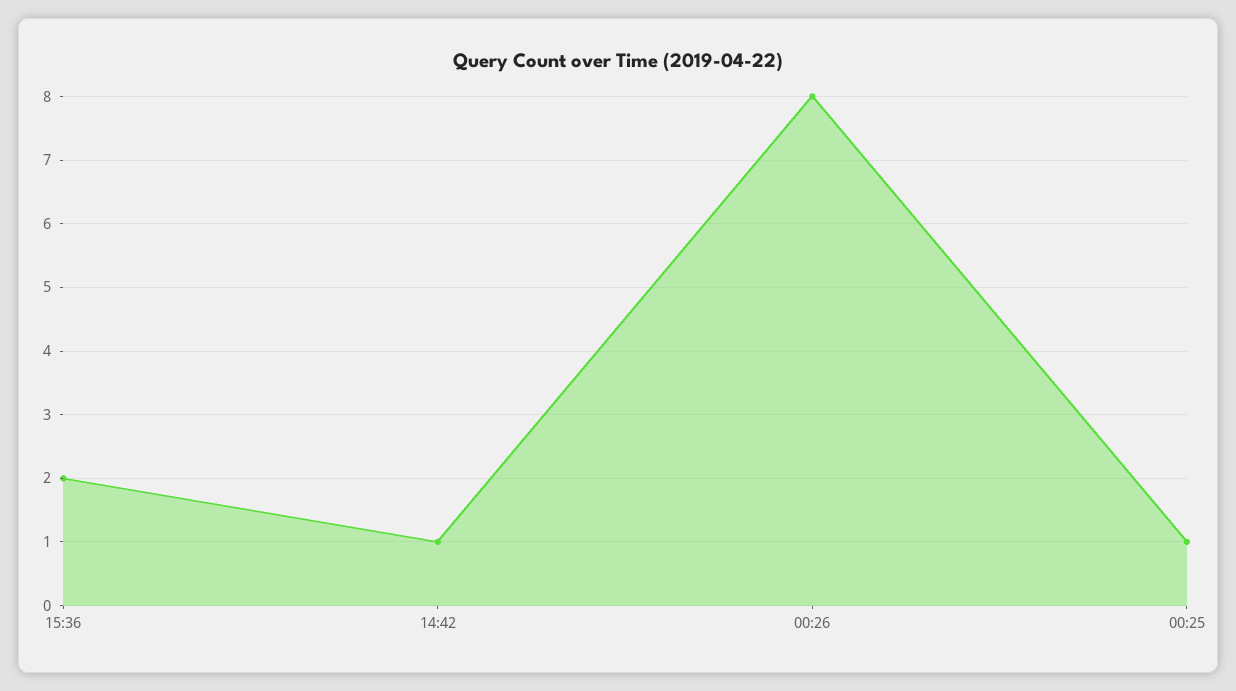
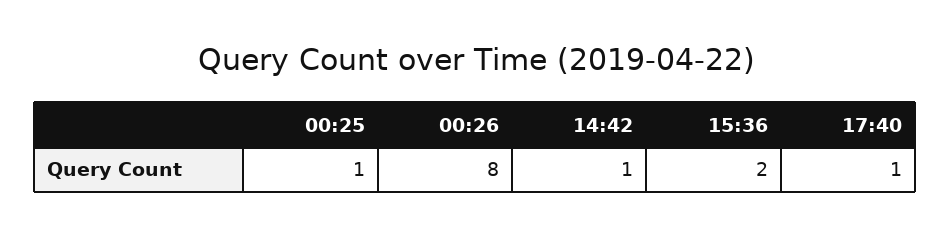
17:40: none -> 1

